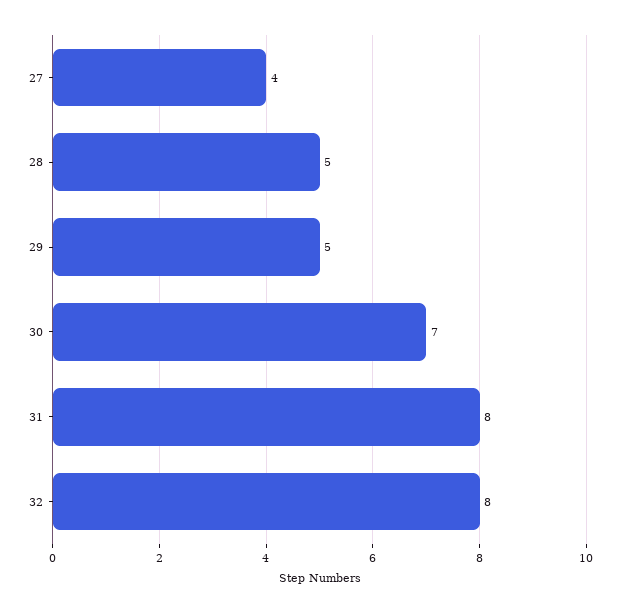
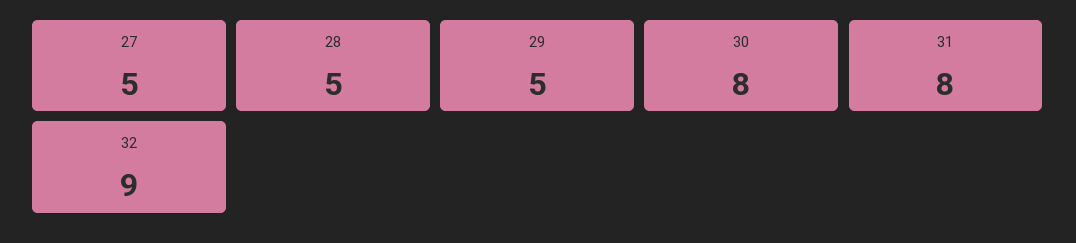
27: 4 -> 5
30: 7 -> 8
32: 8 -> 9

